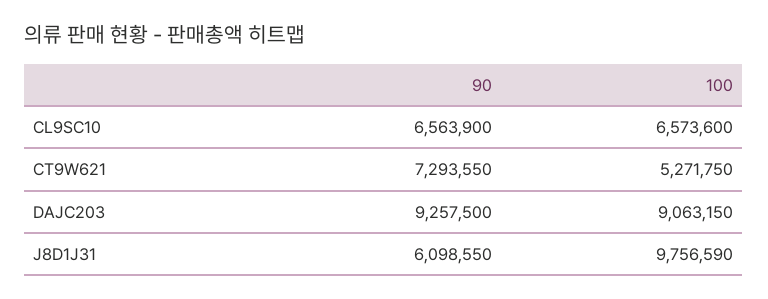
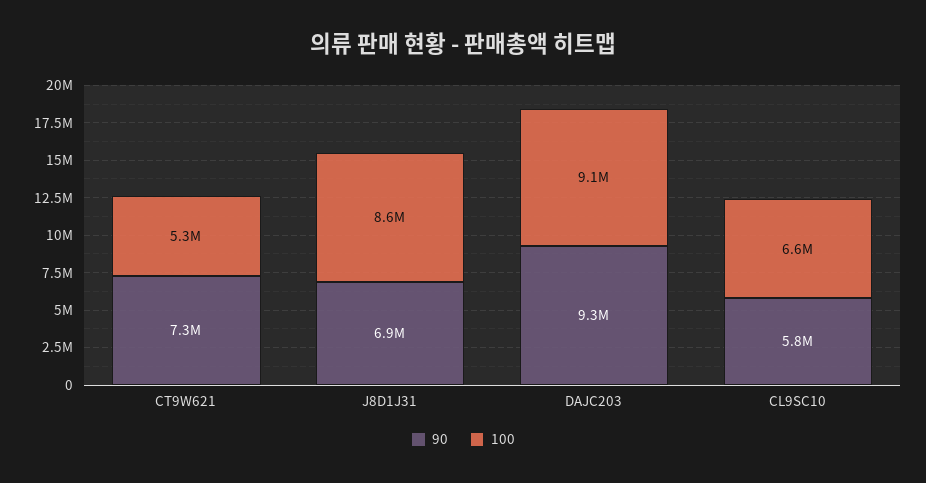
90, CL9SC10: 6563900 -> 5800000
90, J8D1J31: 6098550 -> 6900000
100, J8D1J31: 9756590 -> 8600000

